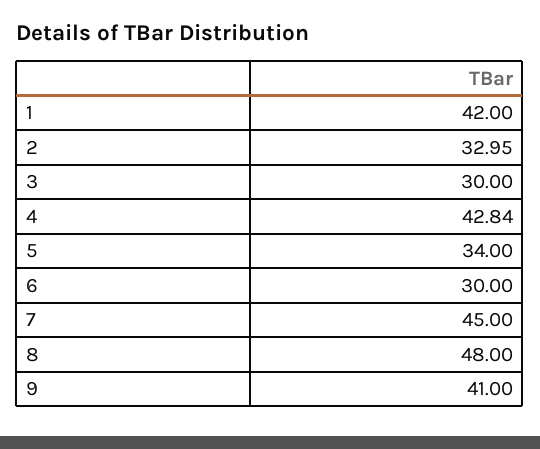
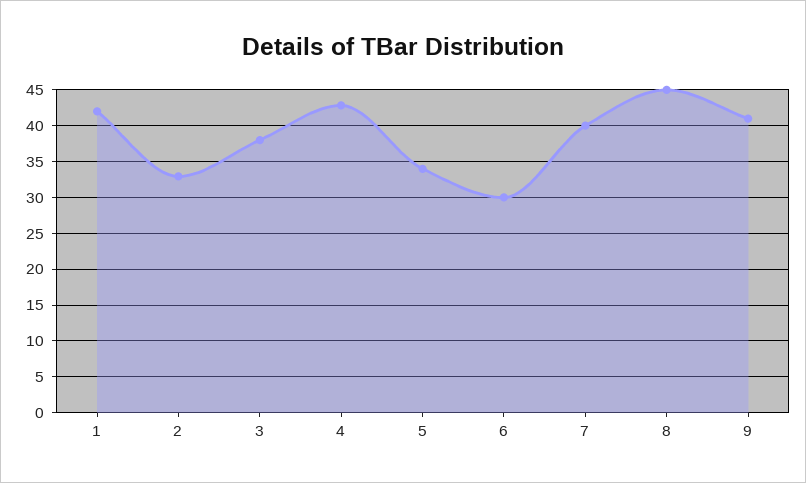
3: 30 -> 38
7: 45 -> 40
8: 48 -> 45

